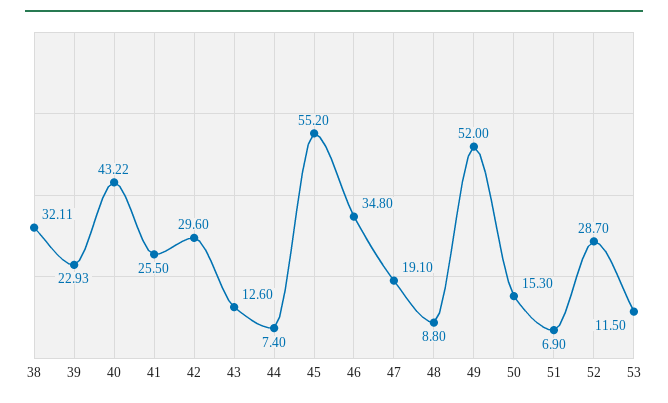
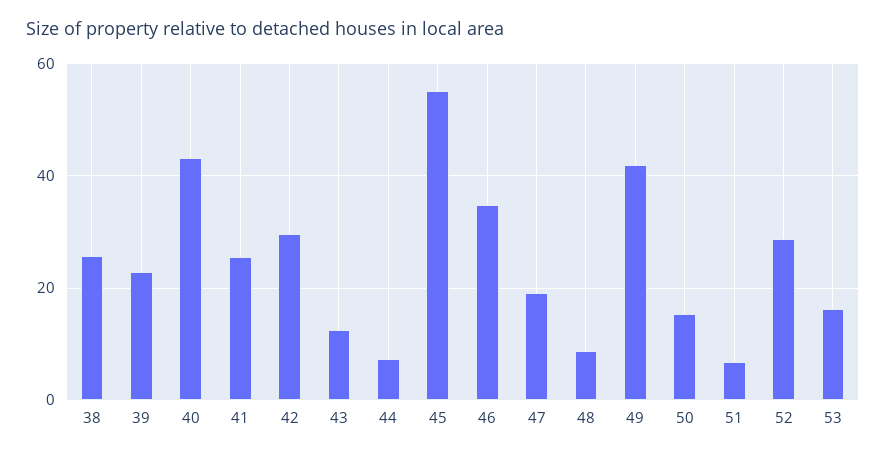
38: 32.11 -> 26
49: 52 -> 42
53: 11.5 -> 16

